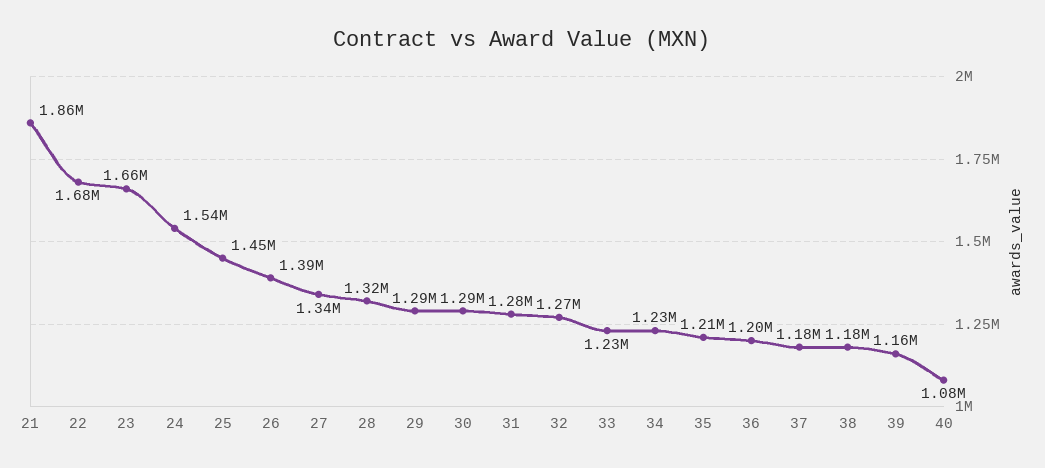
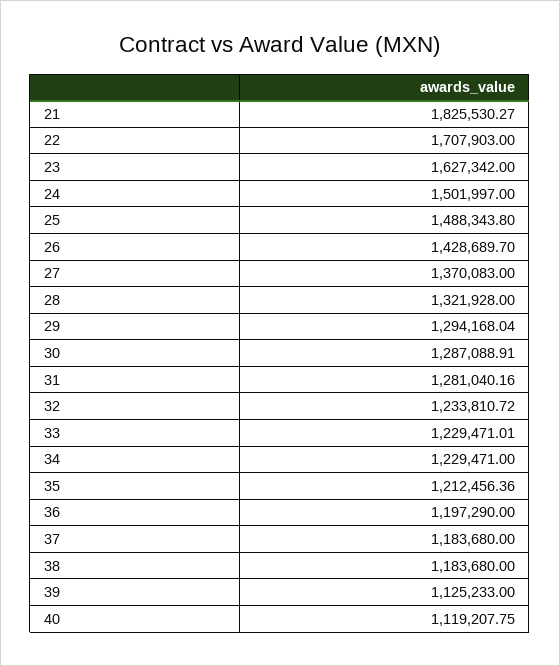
21: 1860000 -> 1825530.27
22: 1680000 -> 1707903
23: 1660000 -> 1627342
24: 1540000 -> 1501997
25: 1450000 -> 1488343.8
26: 1390000 -> 1428689.7
27: 1340000 -> 1370083
32: 1270000 -> 1233810.72
39: 1160000 -> 1125233
40: 1080000 -> 1119207.75

